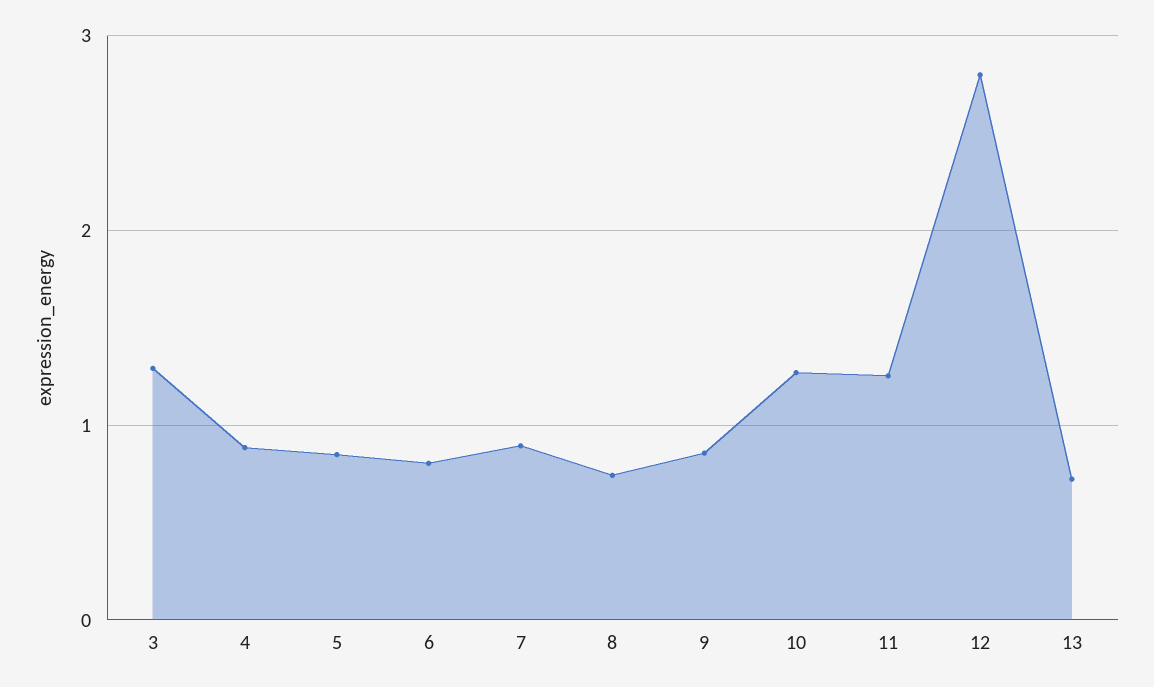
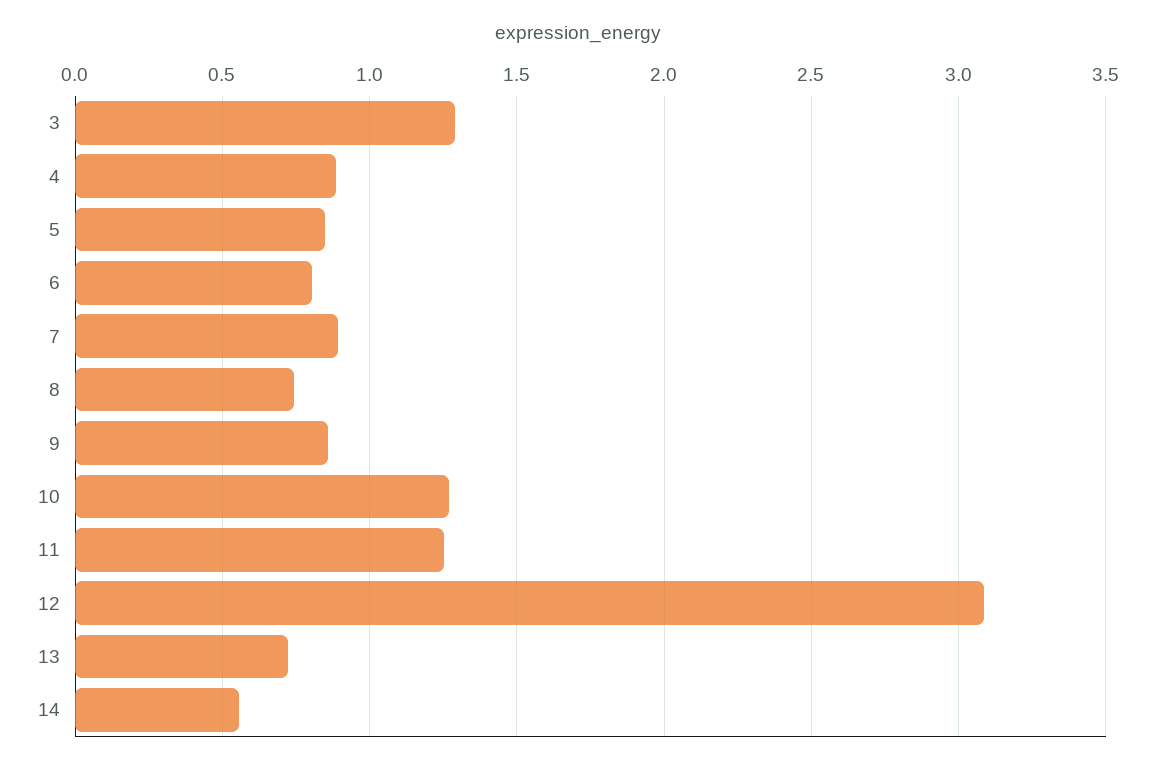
12: 2.8 -> 3.1
14: none -> 0.55

